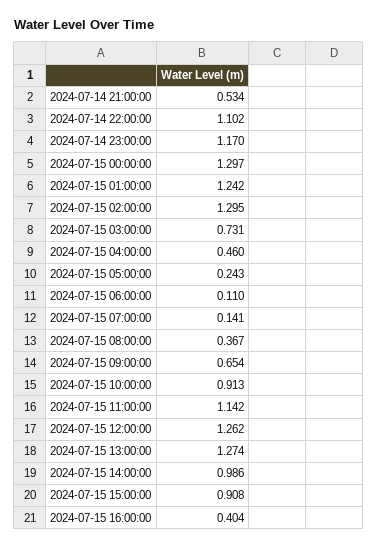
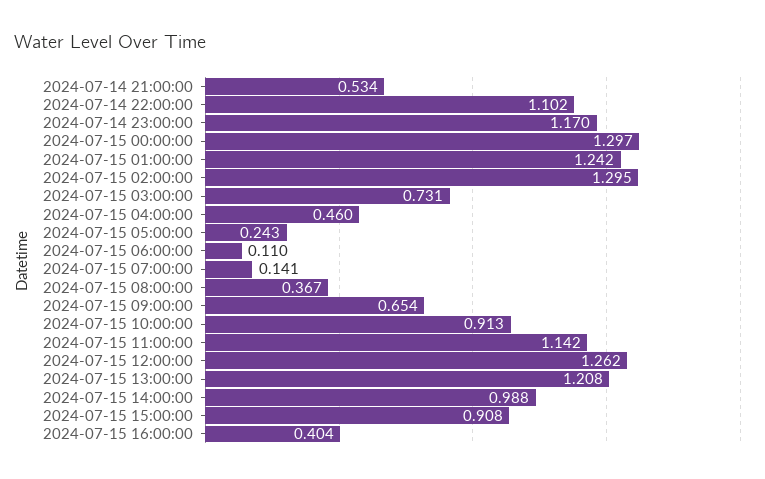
2024-07-15 13:00:00: 1.274 -> 1.208
2024-07-15 14:00:00: 0.986 -> 0.988

